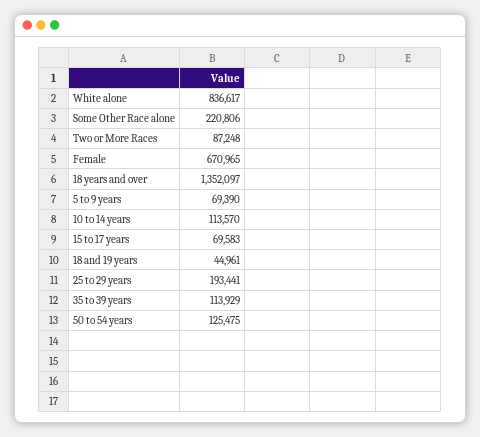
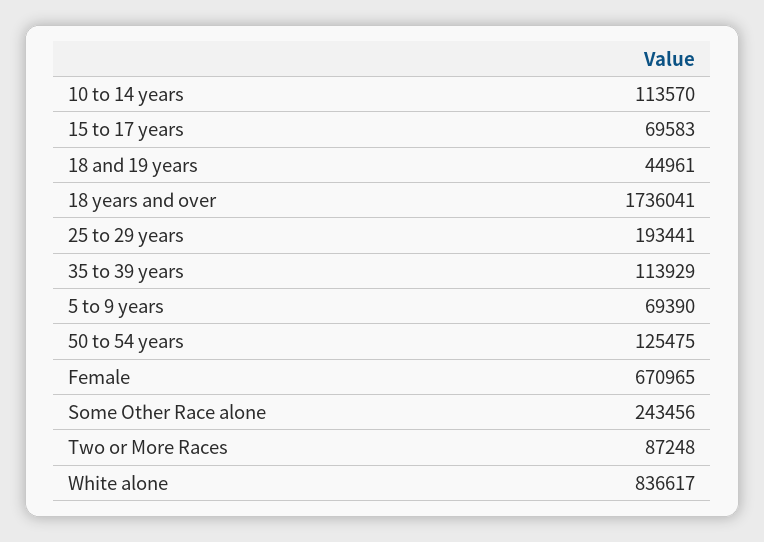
Some Other Race alone: 220806 -> 243456
18 years and over: 1352097 -> 1736041

